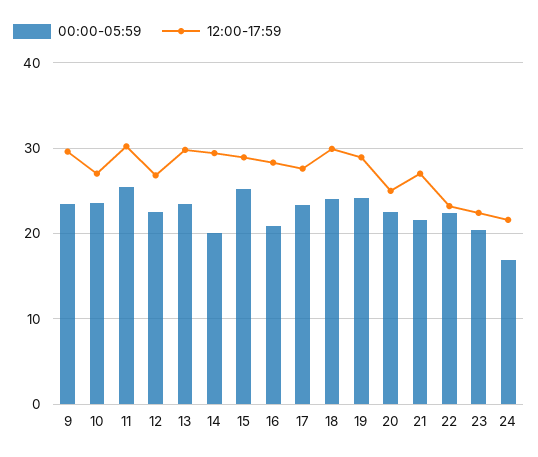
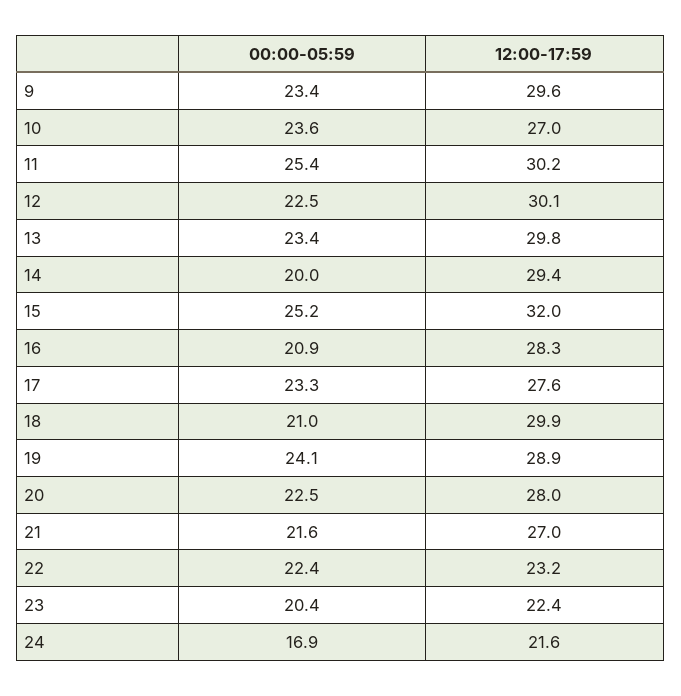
12:00-17:59, 12: 27 -> 30.1
12:00-17:59, 15: 29 -> 32
00:00-05:59, 18: 24 -> 21
12:00-17:59, 20: 25 -> 28

